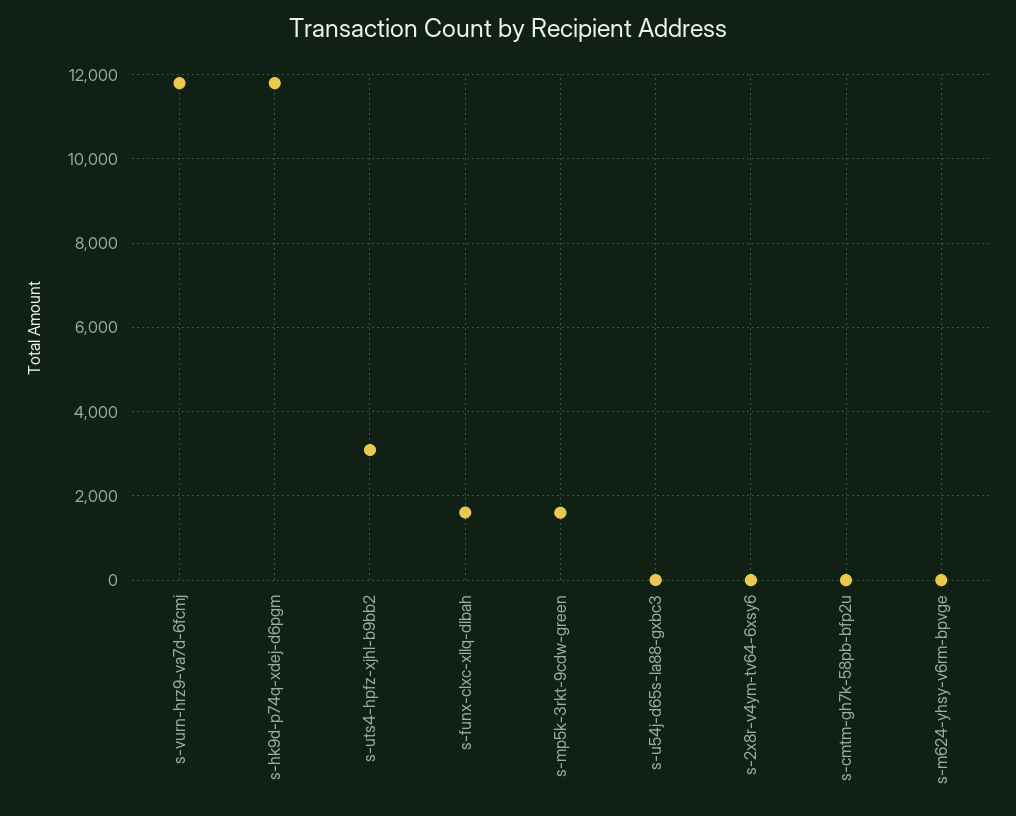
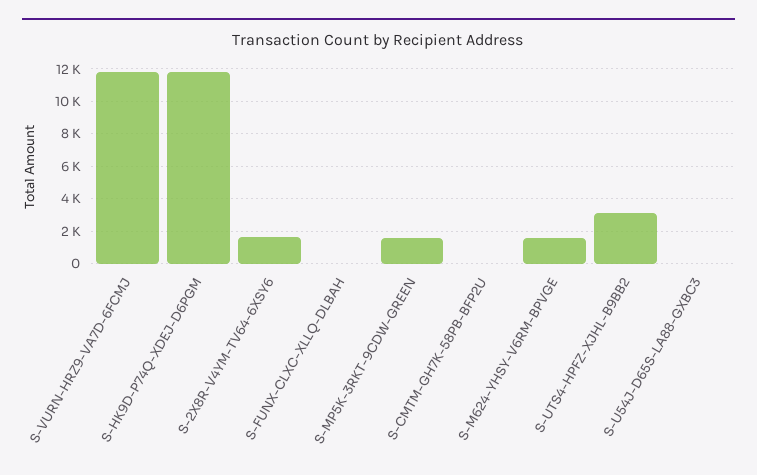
s-funx-clxc-xllq-dlbah: 1600 -> 0
s-2x8r-v4ym-tv64-6xsy6: 0 -> 1500
s-m624-yhsy-v6rm-bpvge: 0 -> 1500

